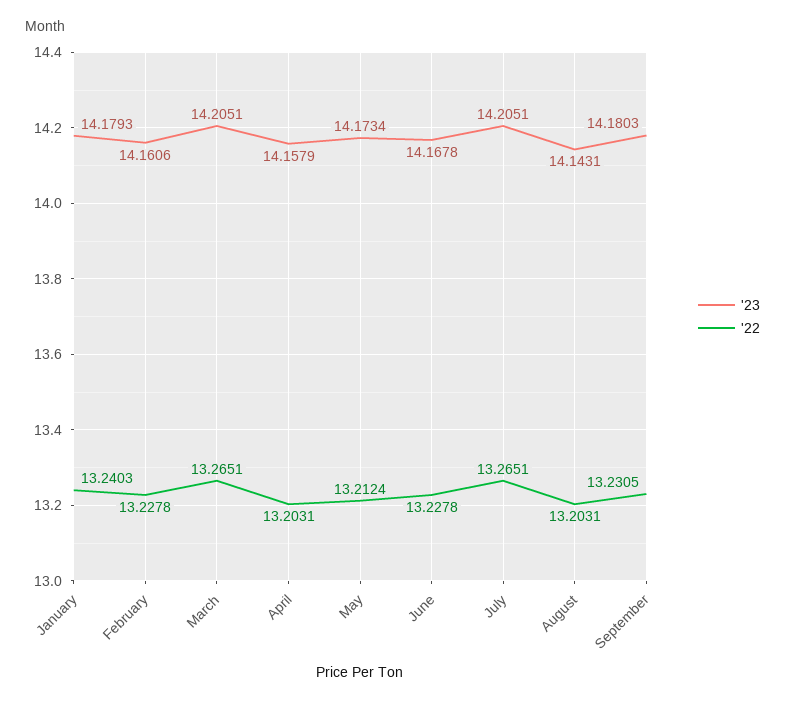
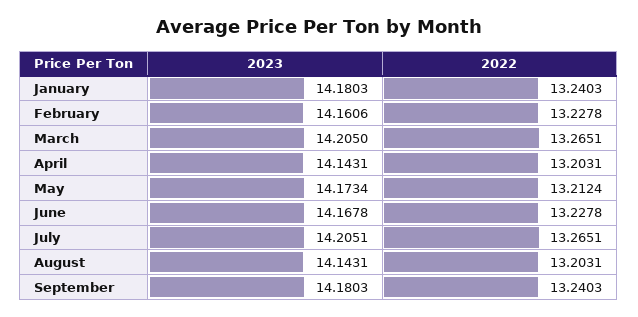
'23, January: 14.1793 -> 14.1803
'23, March: 14.2051 -> 14.205
'23, April: 14.1579 -> 14.1431
'22, September: 13.2305 -> 13.2403

